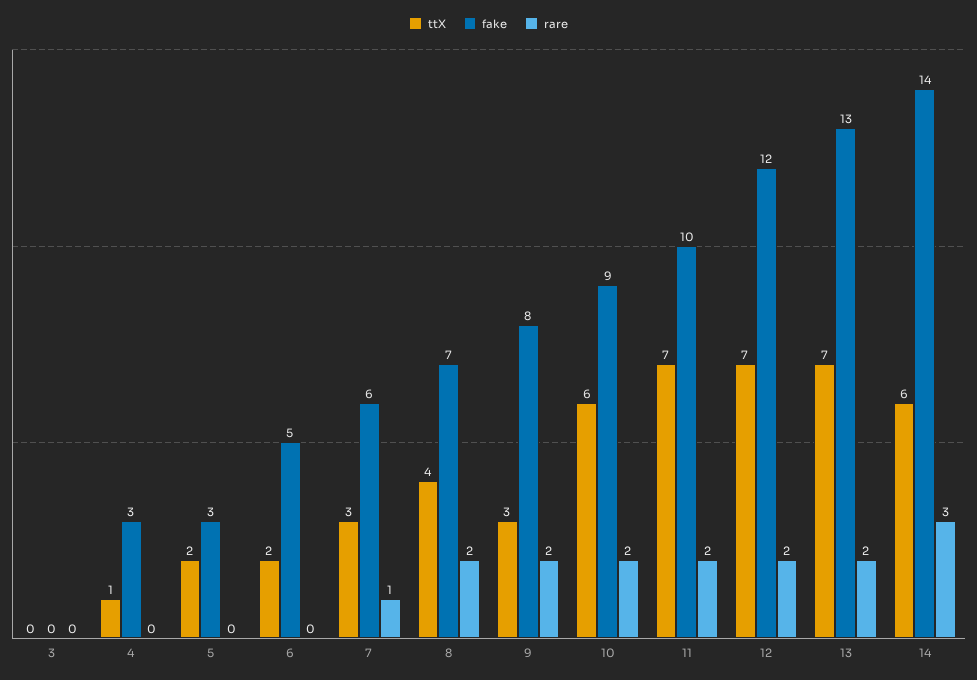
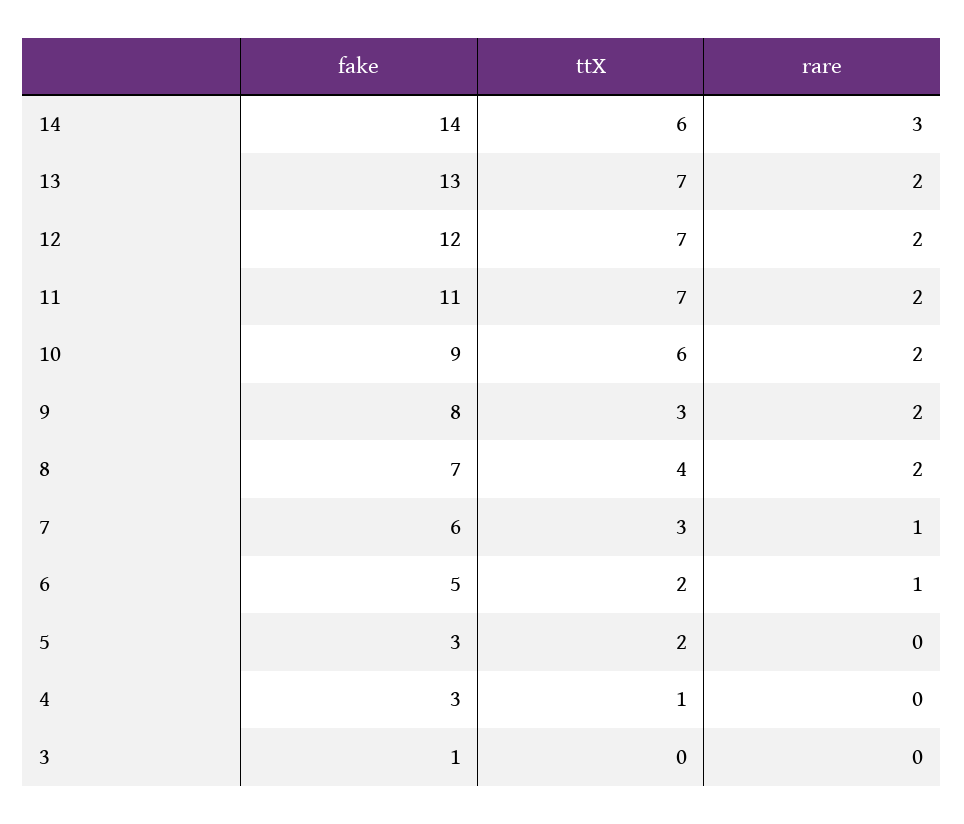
fake, 3: 0 -> 1
rare, 6: 0 -> 1
fake, 11: 10 -> 11

